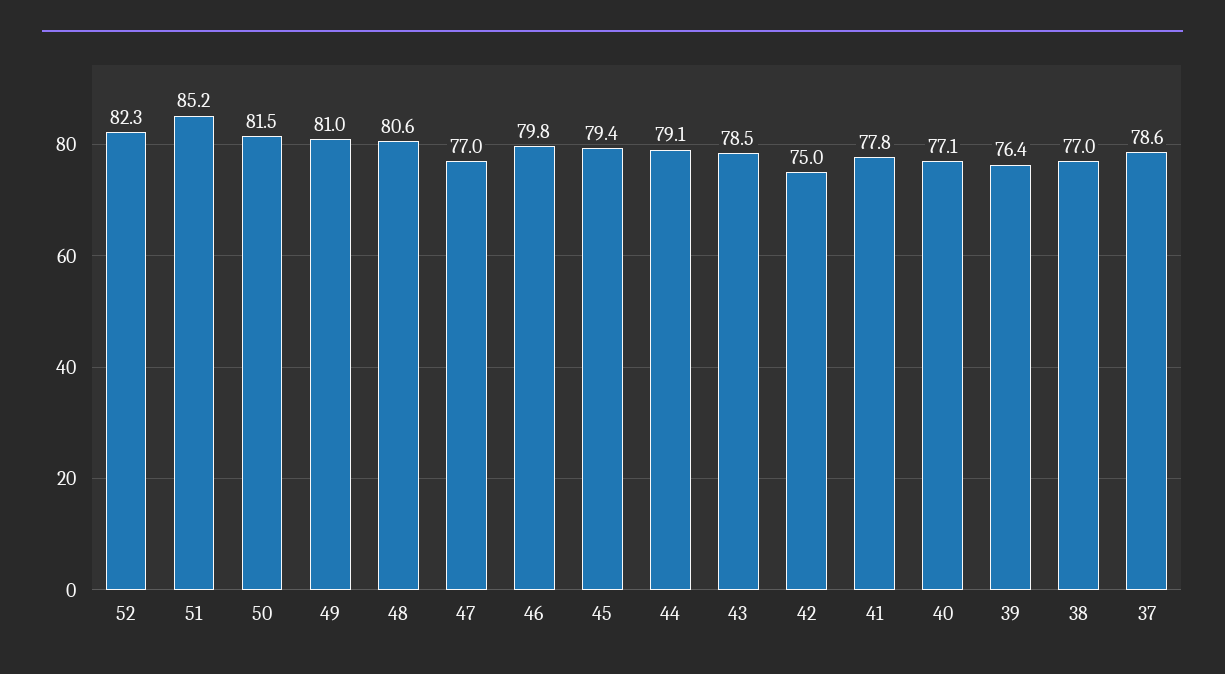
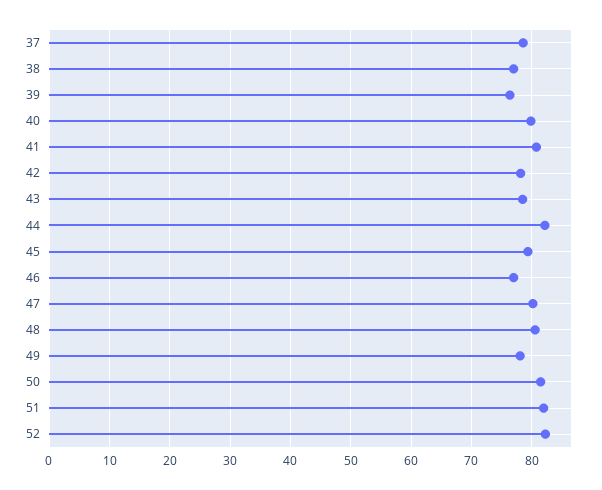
51: 85.2 -> 82
49: 81 -> 78
47: 77 -> 80
46: 79.8 -> 77
44: 79.1 -> 82
42: 75 -> 78
41: 77.8 -> 81
40: 77.1 -> 80

